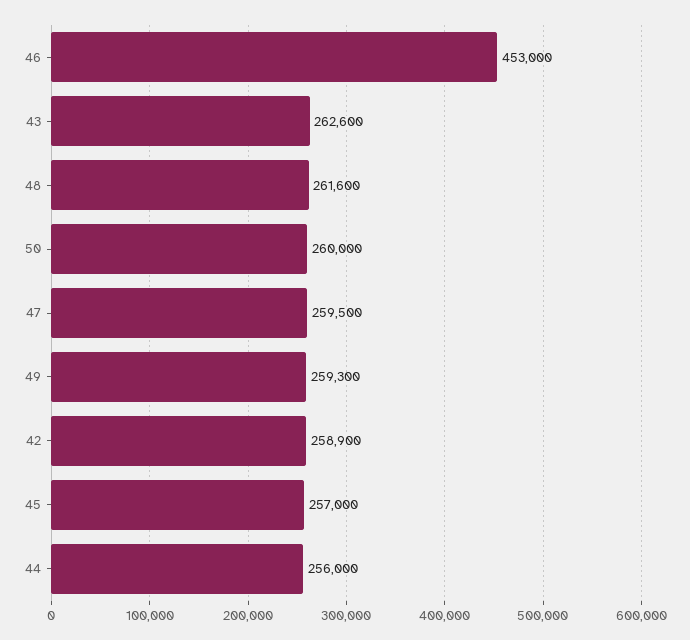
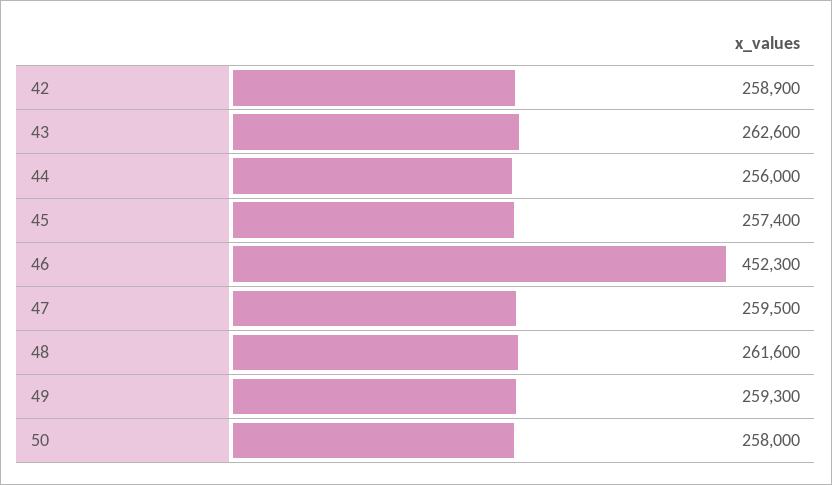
46: 453000 -> 452300
50: 260000 -> 258000
45: 257000 -> 257400

